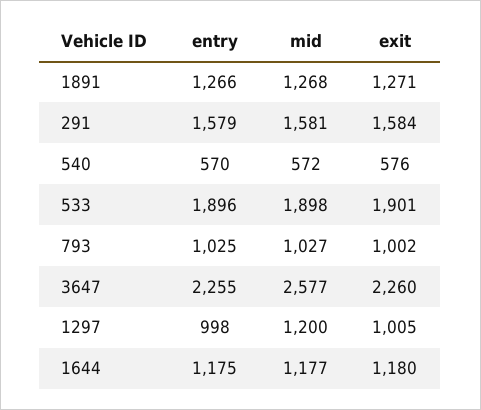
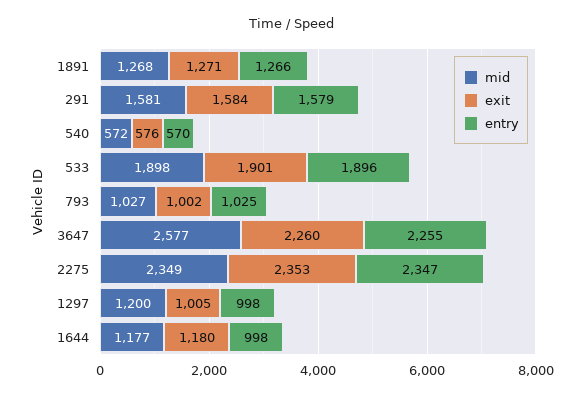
entry, 1644: 1175 -> 998
mid, 2275: none -> 2349
exit, 2275: none -> 2353
entry, 2275: none -> 2347

